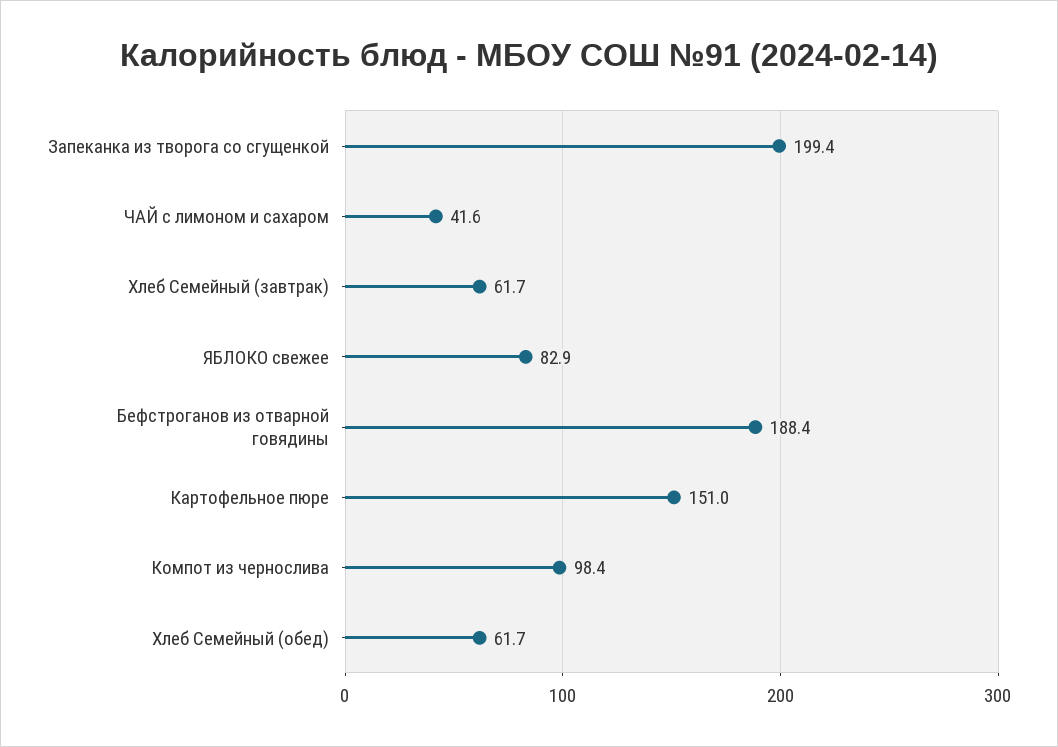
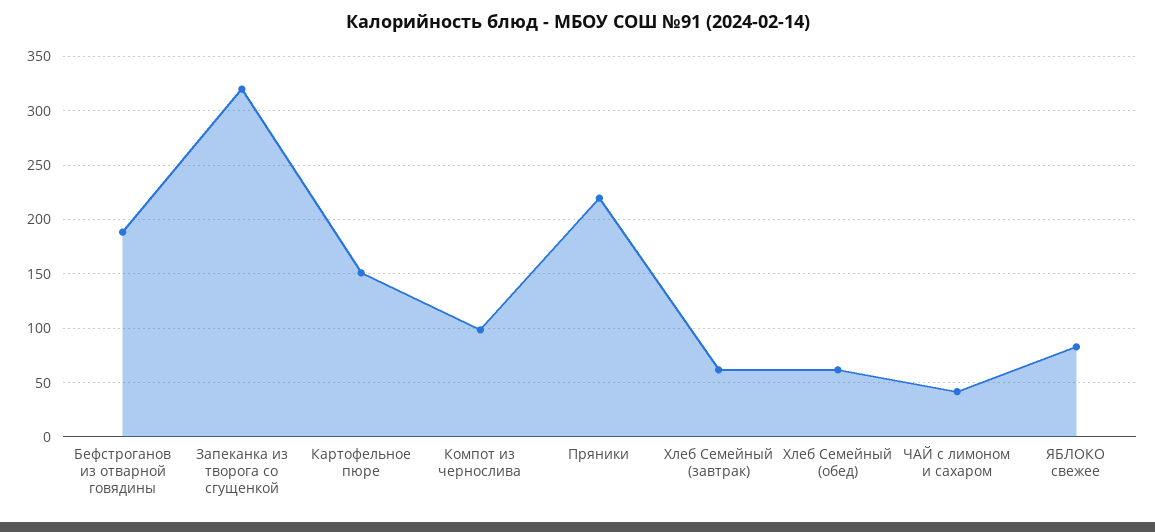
Запеканка из творога со сгущенкой: 199.4 -> 320
Пряники: none -> 220

